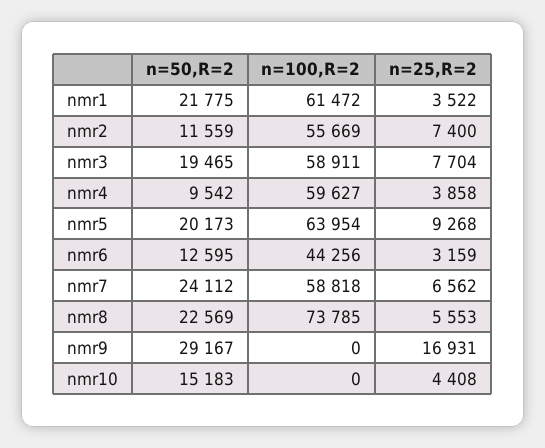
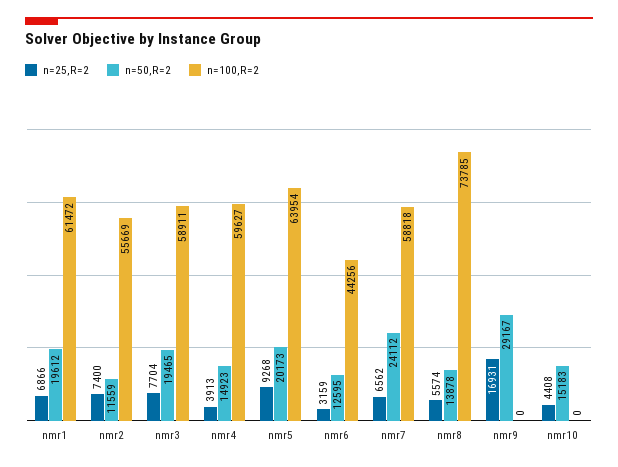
n=50,R=2, nmr1: 21775 -> 19612
n=25,R=2, nmr1: 3522 -> 6866
n=50,R=2, nmr4: 9542 -> 14923
n=25,R=2, nmr4: 3858 -> 3913
n=50,R=2, nmr8: 22569 -> 13878
n=25,R=2, nmr8: 5553 -> 5574

